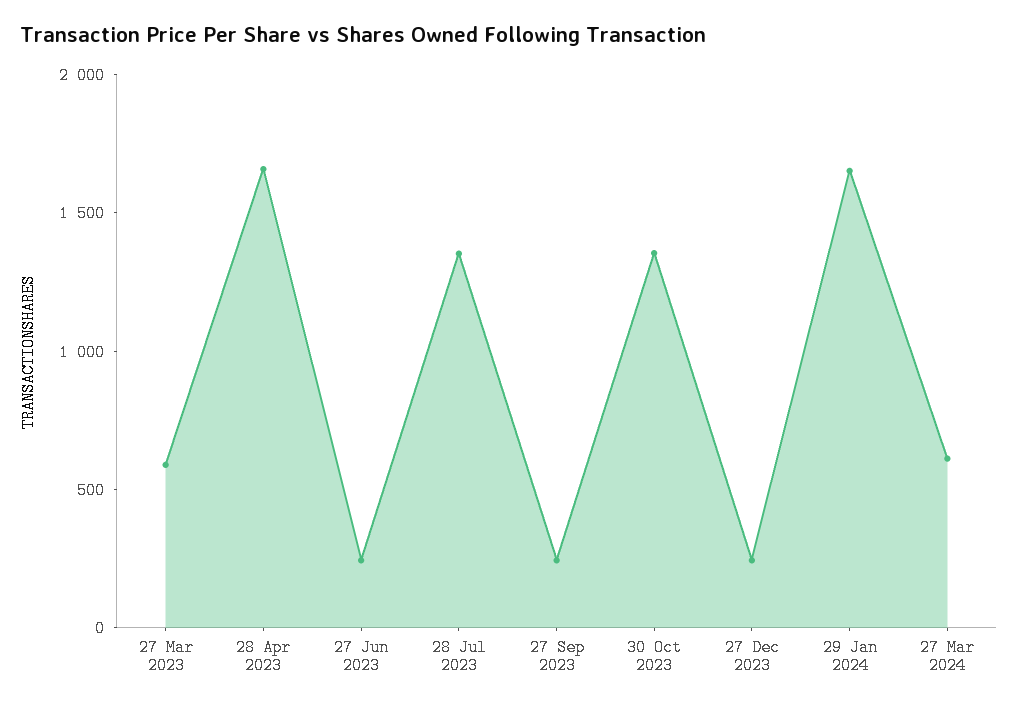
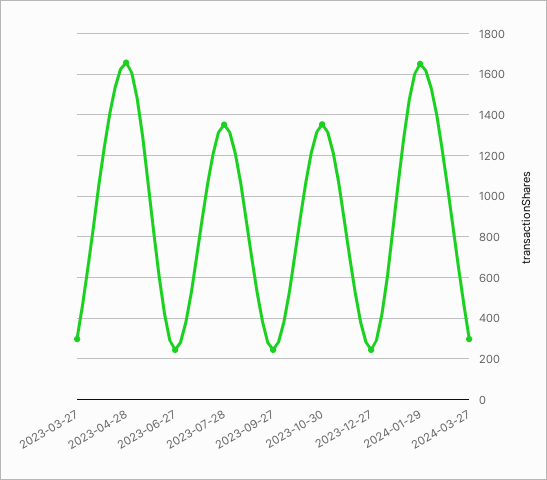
27 Mar 2023: 600 -> 300
27 Mar 2024: 600 -> 300

